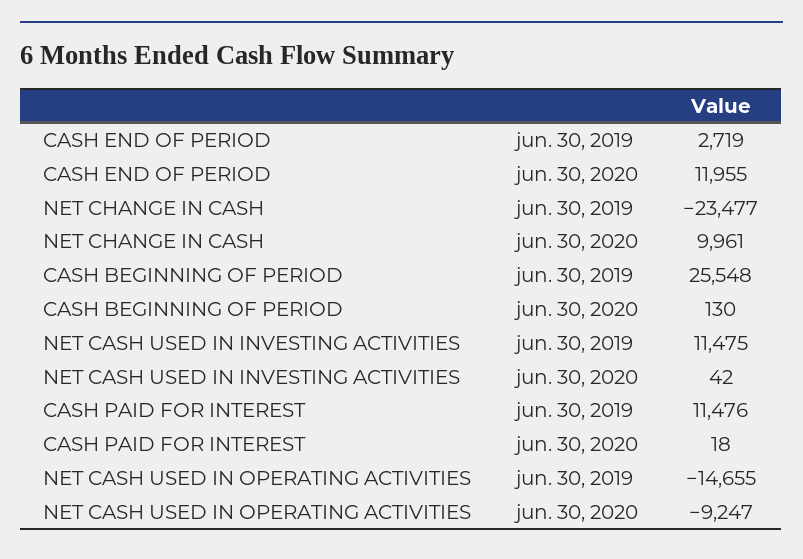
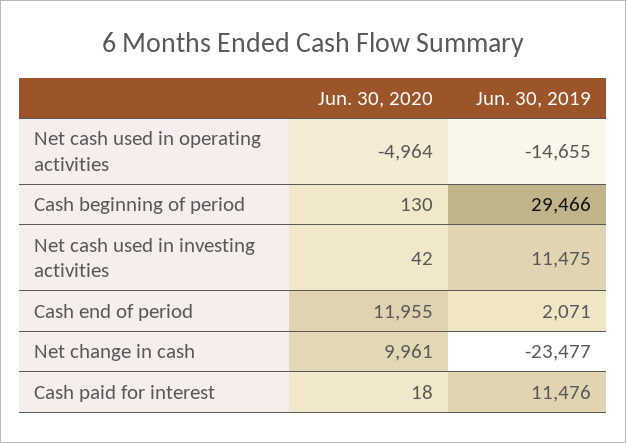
CASH END OF PERIOD, jun. 30, 2019: 2719 -> 2071
CASH BEGINNING OF PERIOD, jun. 30, 2019: 25548 -> 29466
NET CASH USED IN OPERATING ACTIVITIES, jun. 30, 2020: -9247 -> -4964

